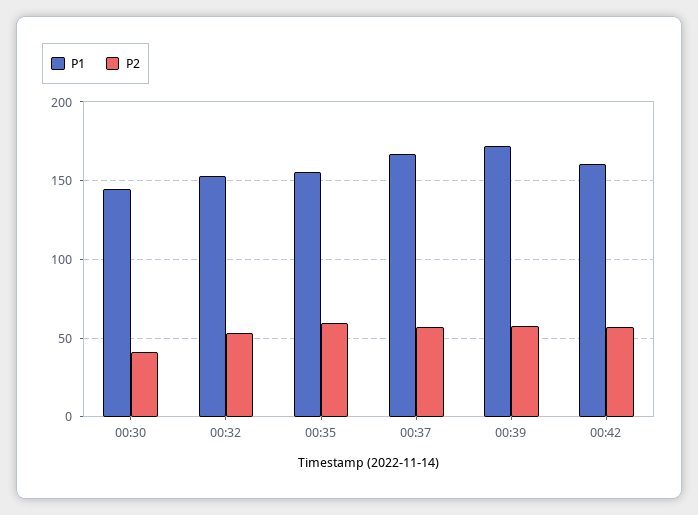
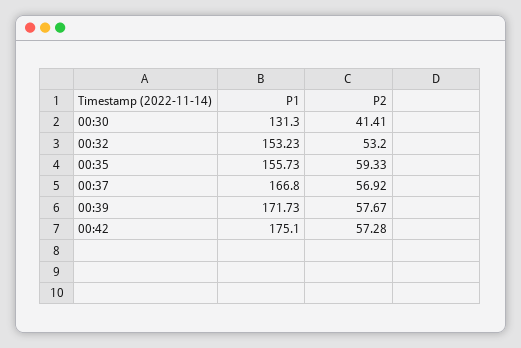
P1, 00:30: 145 -> 131.3
P1, 00:42: 160 -> 175.1

